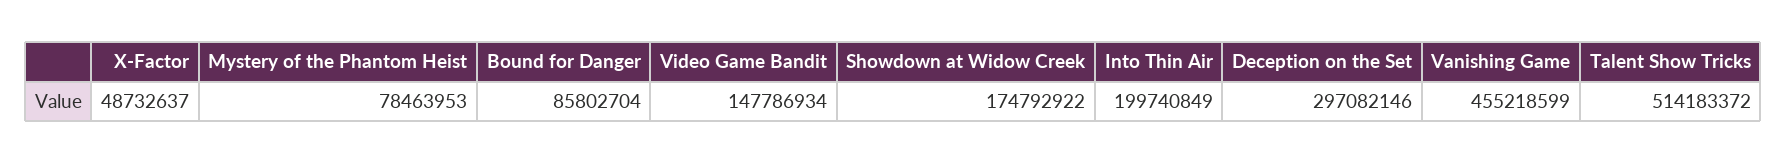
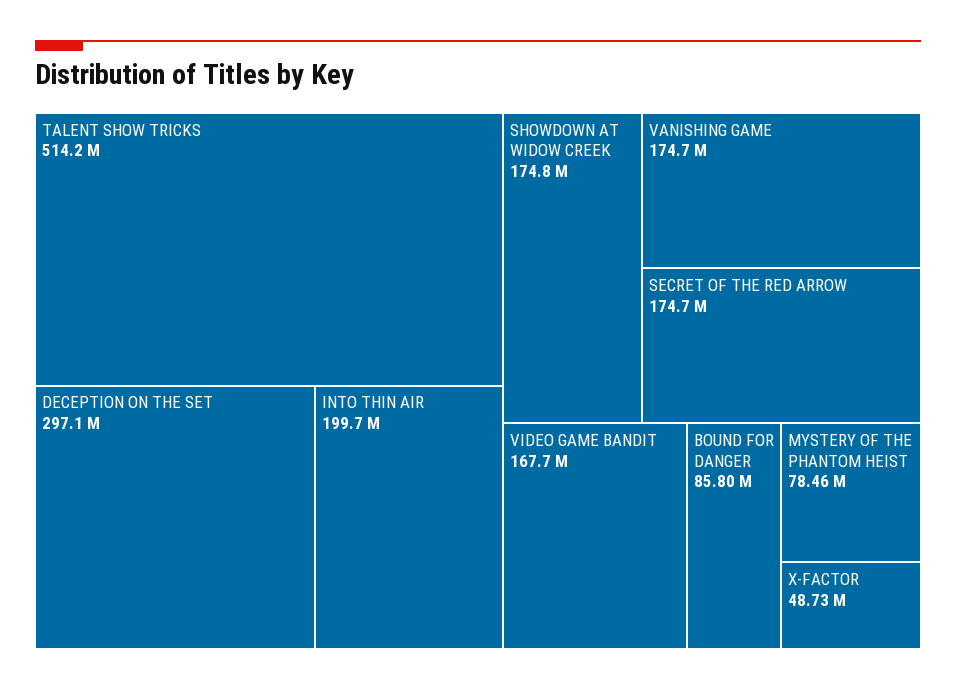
Video Game Bandit: 147786934 -> 167700000
Vanishing Game: 455218599 -> 174700000
SECRET OF THE RED ARROW: none -> 174700000

